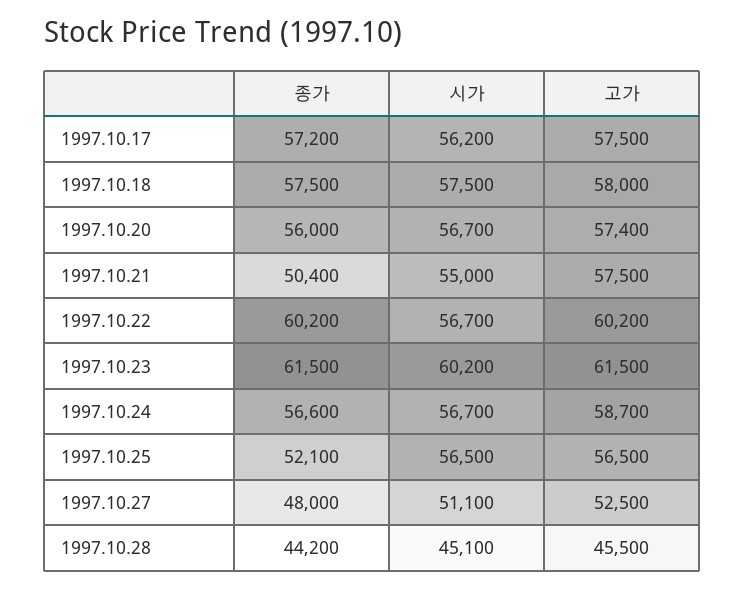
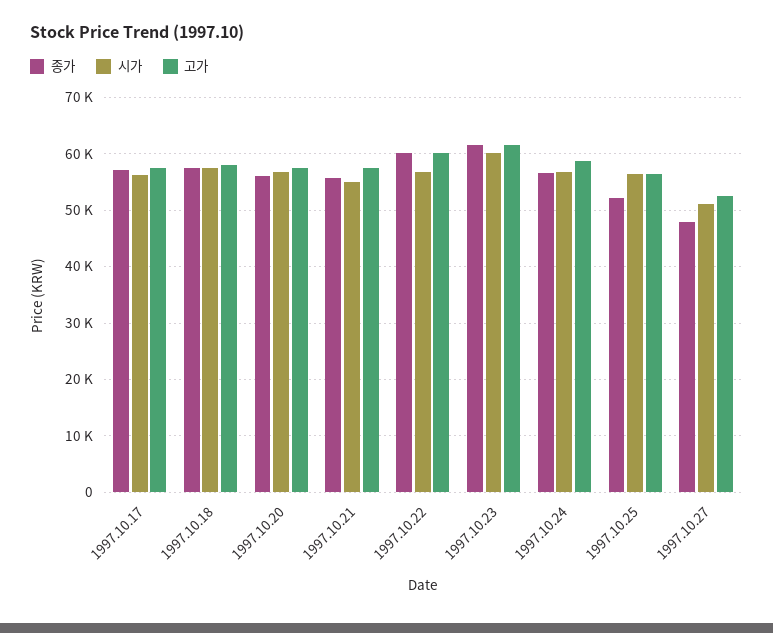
종가, 1997.10.21: 50400 -> 56000
종가, 1997.10.28: 44200 -> none
시가, 1997.10.28: 45100 -> none
고가, 1997.10.28: 45500 -> none

